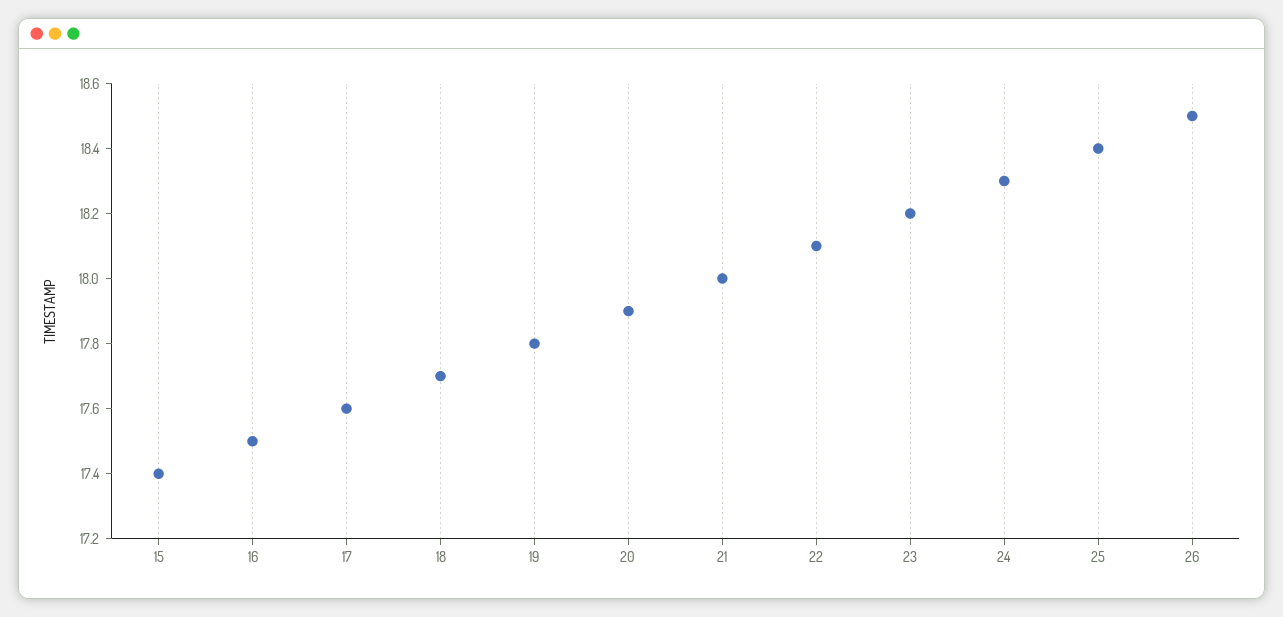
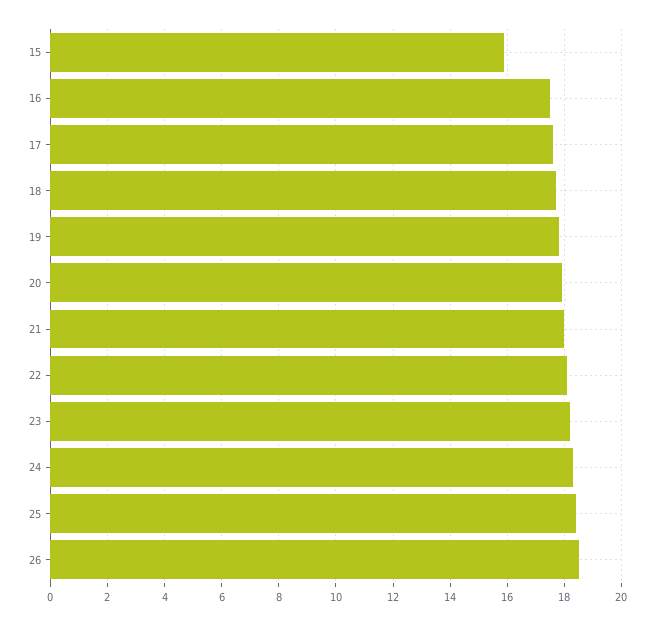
15: 17.4 -> 16

